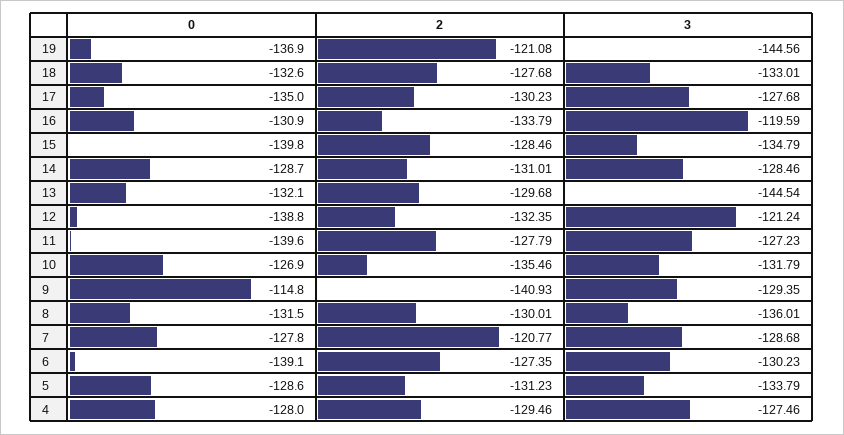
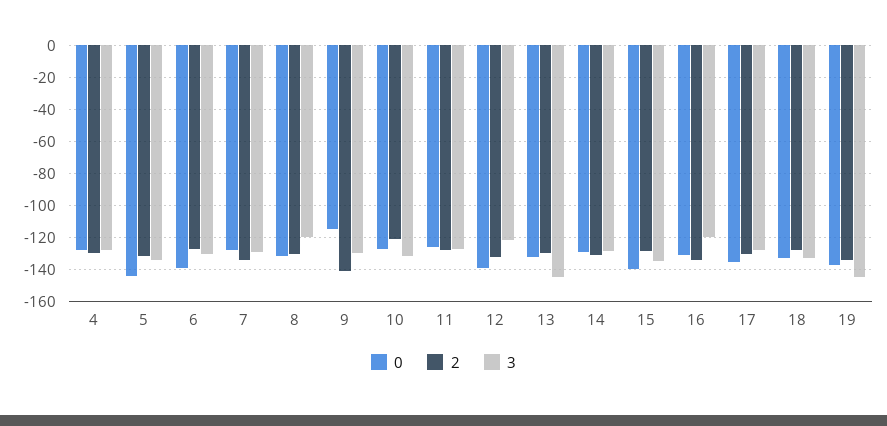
2, 19: -121.08 -> -135
0, 11: -139.6 -> -125
2, 10: -135.46 -> -120
3, 8: -136.01 -> -120
2, 7: -120.77 -> -135
0, 5: -128.6 -> -145

